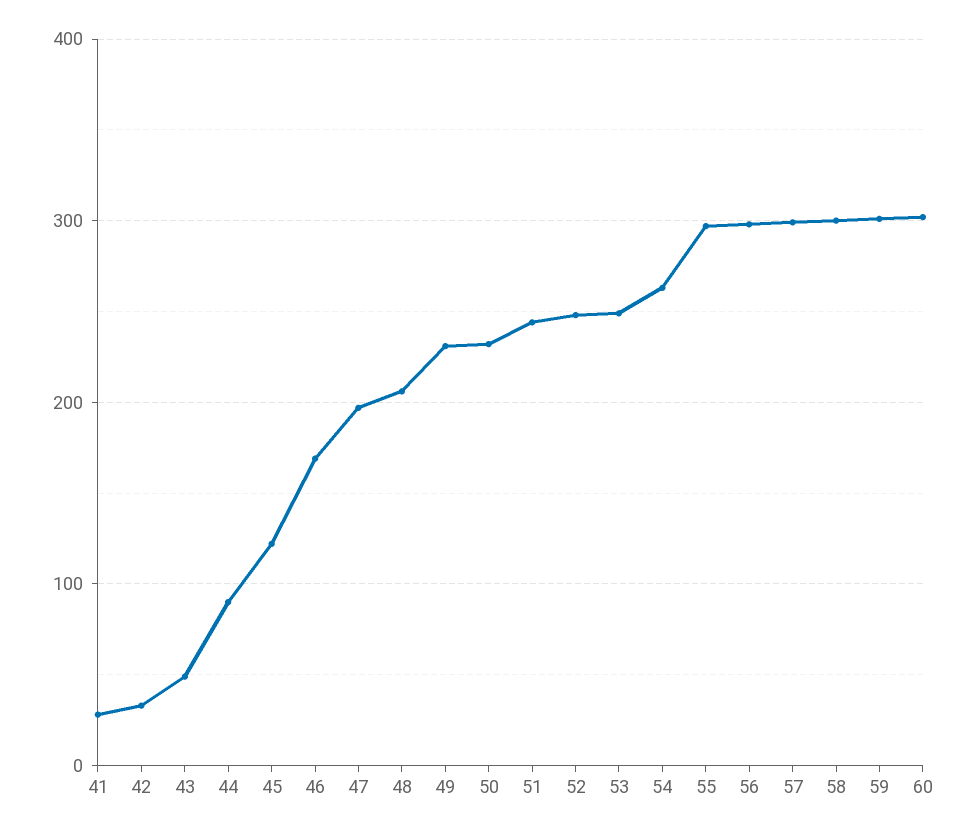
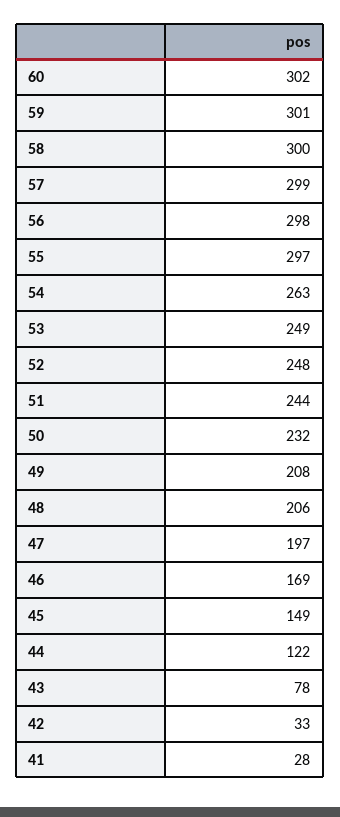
43: 50 -> 78
44: 90 -> 122
45: 120 -> 149
49: 230 -> 208

